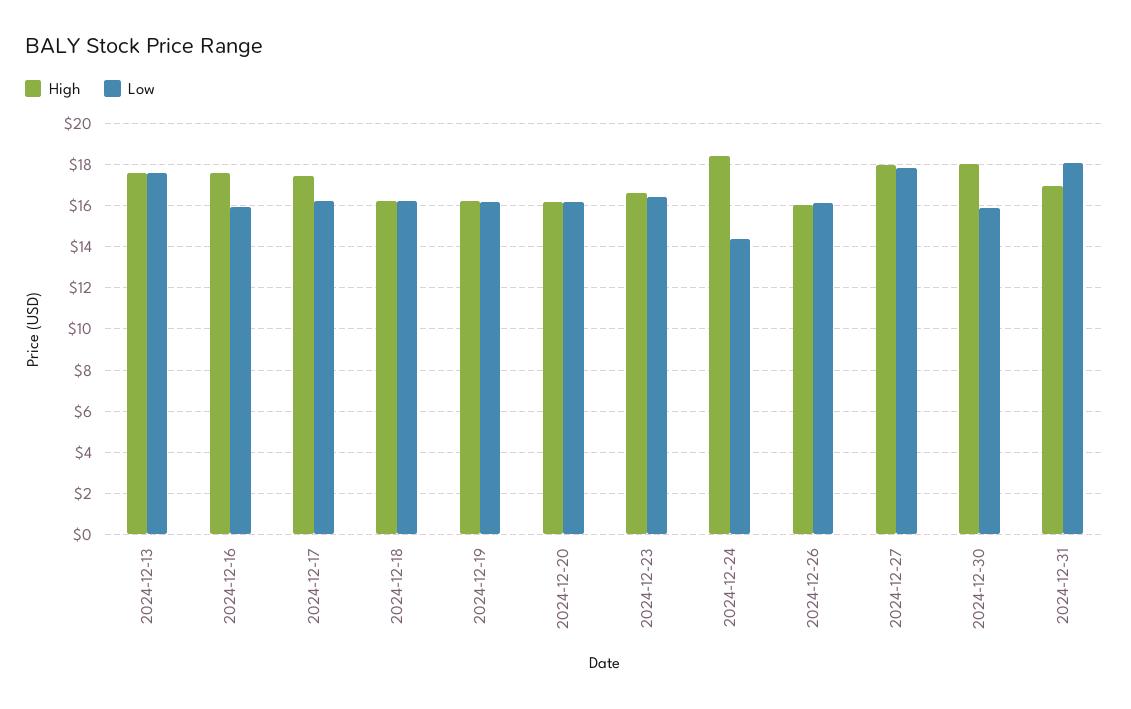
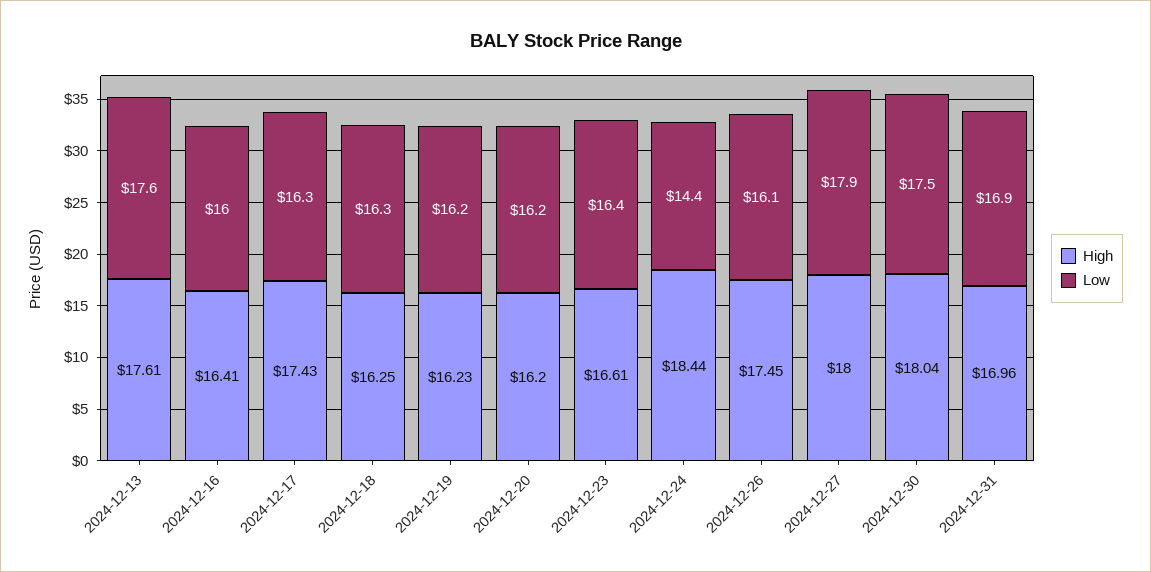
High, 2024-12-16: 17.5 -> 16.41
High, 2024-12-26: 16 -> 17.45
Low, 2024-12-30: 16 -> 17.5
Low, 2024-12-31: 18 -> 16.9

